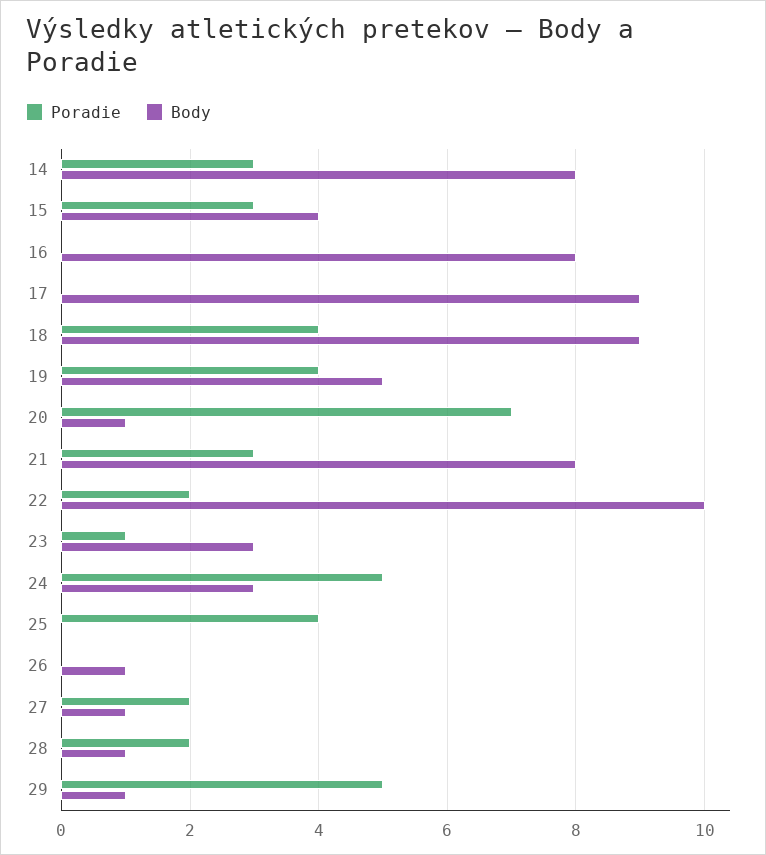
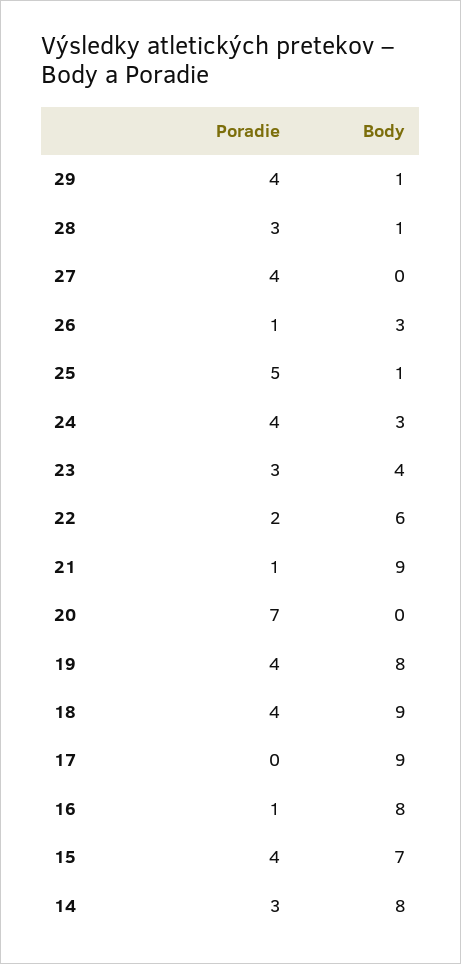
Poradie, 15: 3 -> 4
Body, 15: 4 -> 7
Poradie, 16: 0 -> 1
Body, 19: 5 -> 8
Body, 20: 1 -> 0
Poradie, 21: 3 -> 1
Body, 21: 8 -> 9
Body, 22: 10 -> 6
Poradie, 23: 1 -> 3
Body, 23: 3 -> 4
Poradie, 24: 5 -> 4
Poradie, 25: 4 -> 5
Body, 25: 0 -> 1
Poradie, 26: 0 -> 1
Body, 26: 1 -> 3
Poradie, 27: 2 -> 4
Body, 27: 1 -> 0
Poradie, 28: 2 -> 3
Poradie, 29: 5 -> 4

